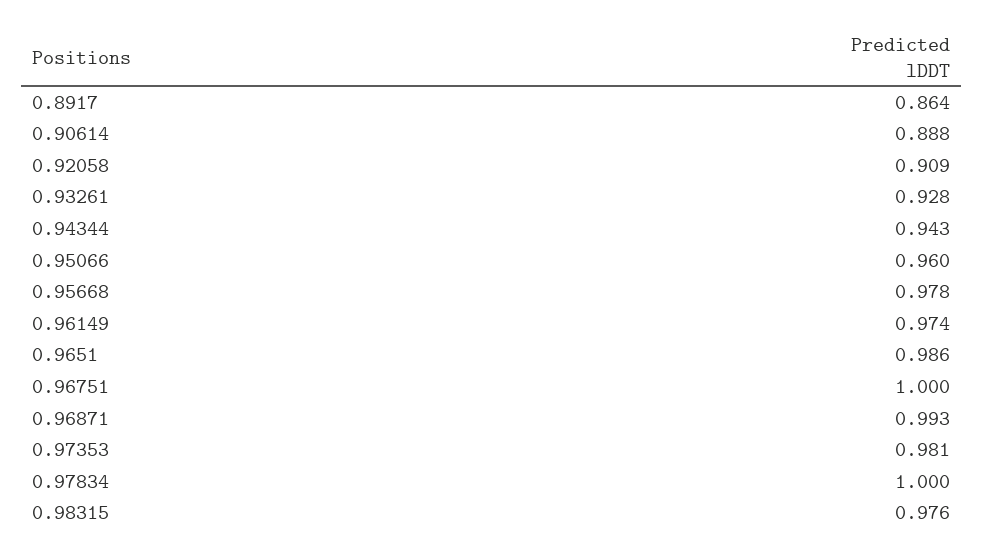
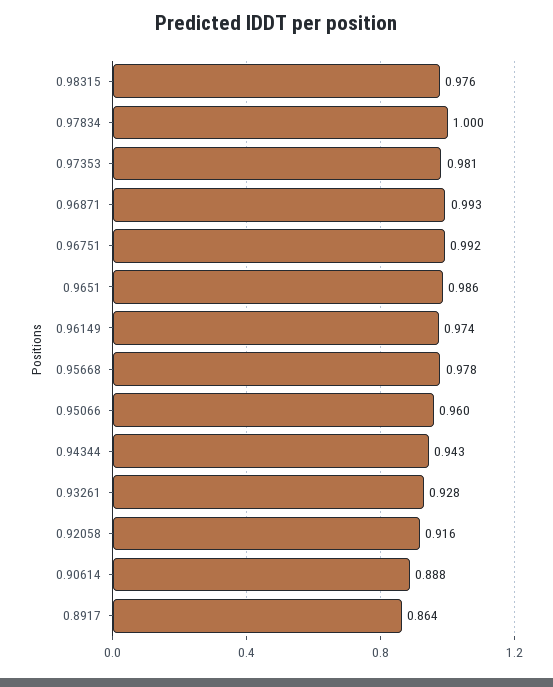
0.92058: 0.909 -> 0.916
0.96751: 1 -> 0.992

